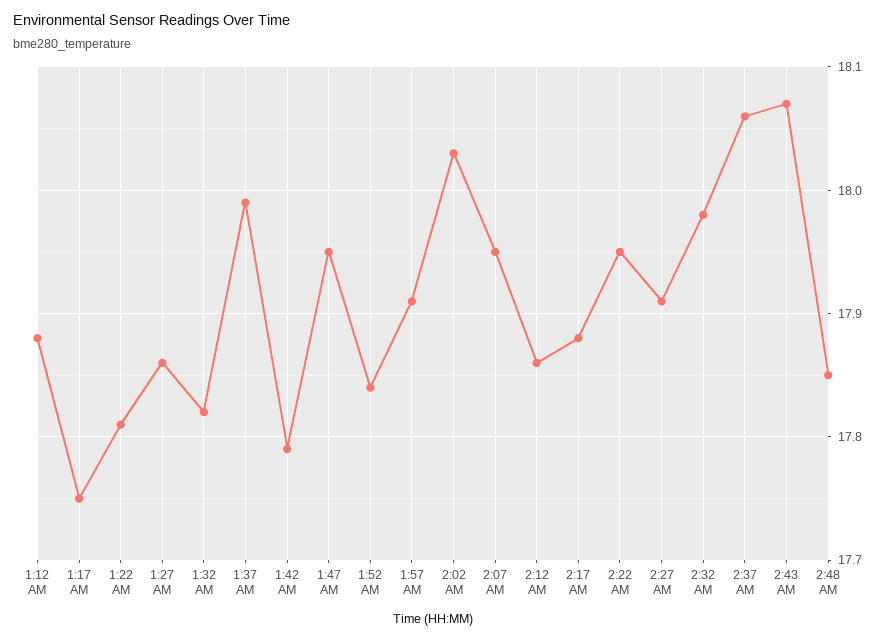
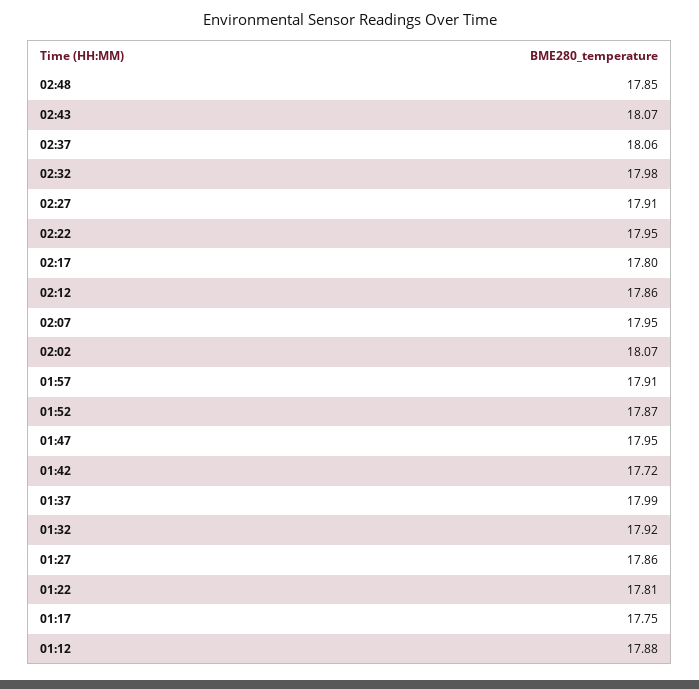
1:32 AM: 17.82 -> 17.92
1:42 AM: 17.79 -> 17.72
1:52 AM: 17.84 -> 17.87
2:02 AM: 18.03 -> 18.07
2:17 AM: 17.88 -> 17.8

